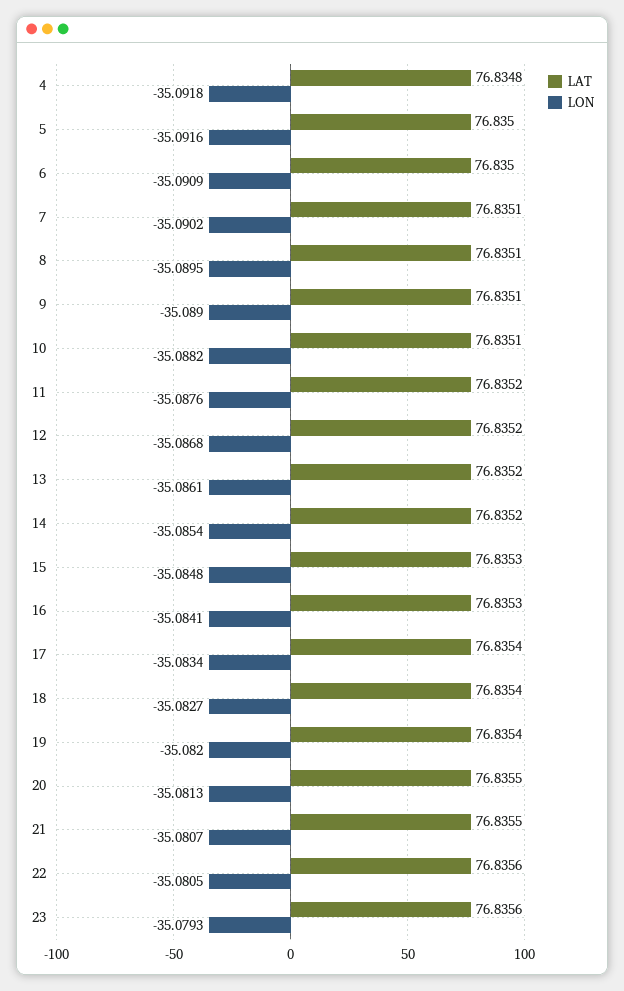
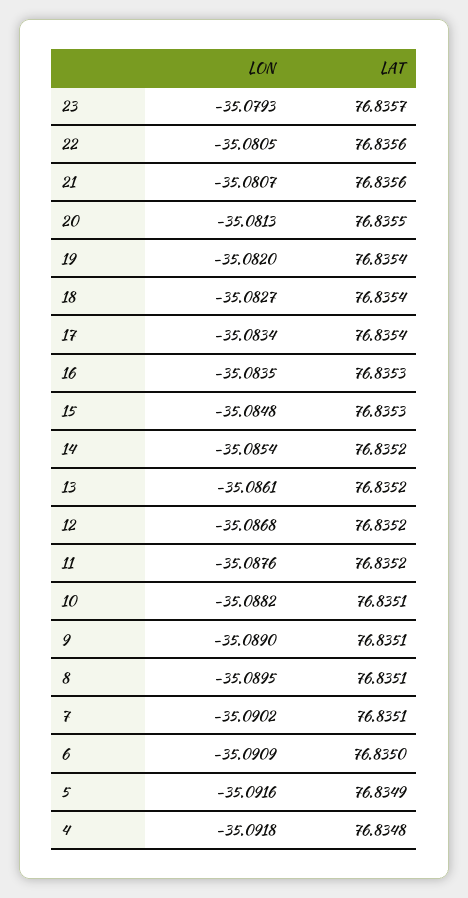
LAT, 5: 76.835 -> 76.8349
LON, 16: -35.0841 -> -35.0835
LAT, 21: 76.8355 -> 76.8356
LAT, 23: 76.8356 -> 76.8357

